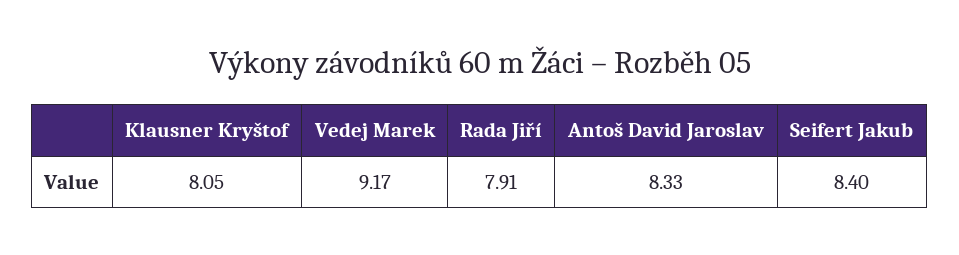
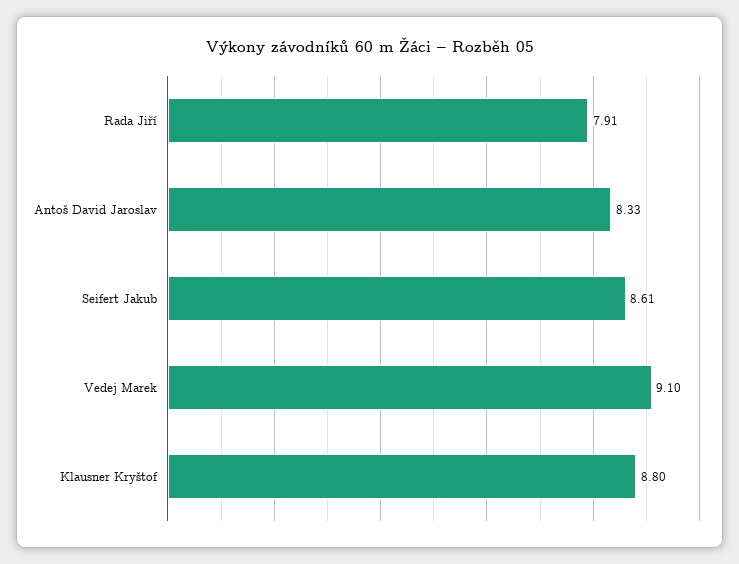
Klausner Kryštof: 8.05 -> 8.8
Vedej Marek: 9.17 -> 9.1
Seifert Jakub: 8.4 -> 8.61

